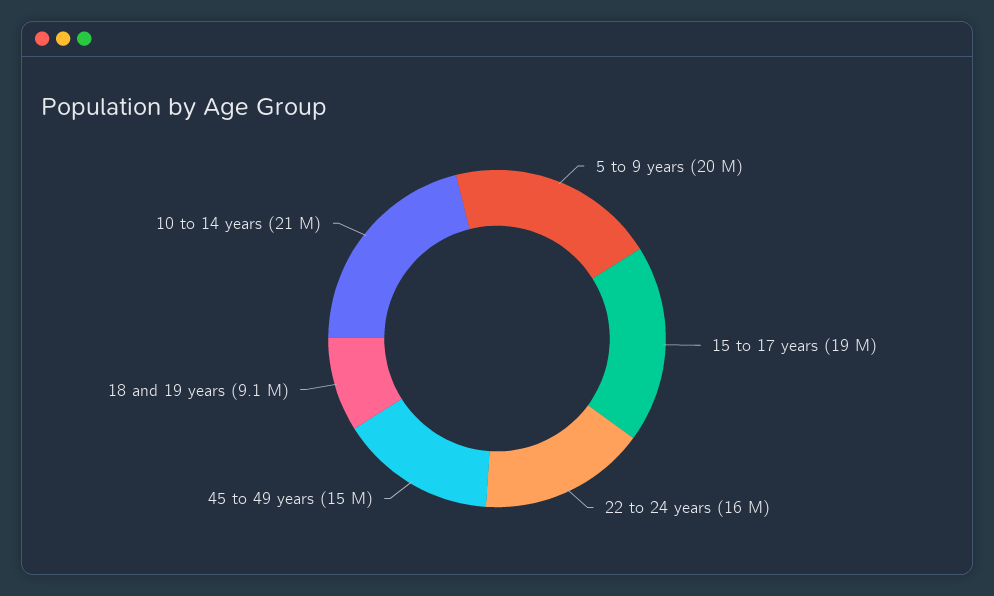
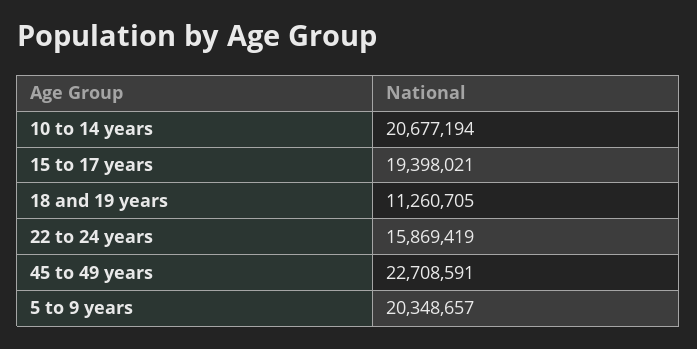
45 to 49 years: 15000000 -> 22708591
18 and 19 years: 9100000 -> 11260705

